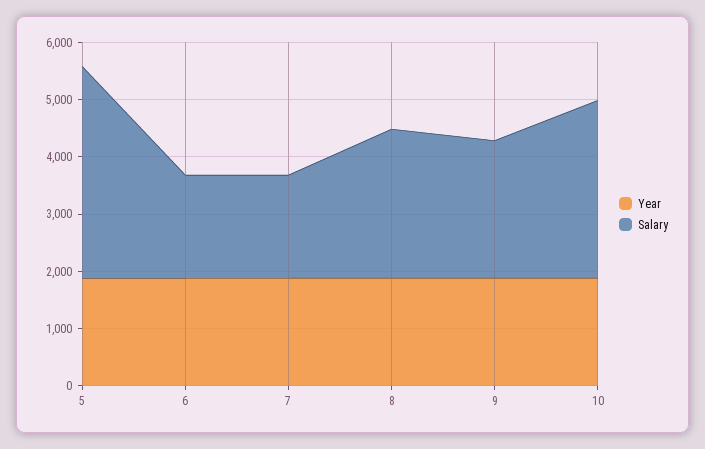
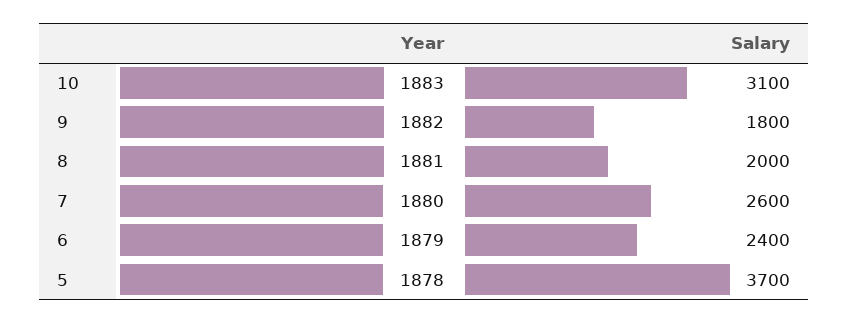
Salary, 6: 1800 -> 2400
Salary, 7: 1800 -> 2600
Salary, 8: 2600 -> 2000
Salary, 9: 2400 -> 1800

